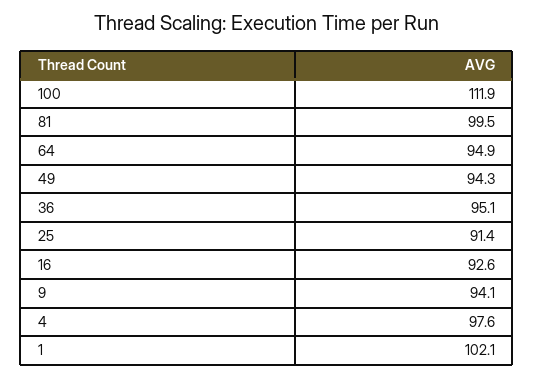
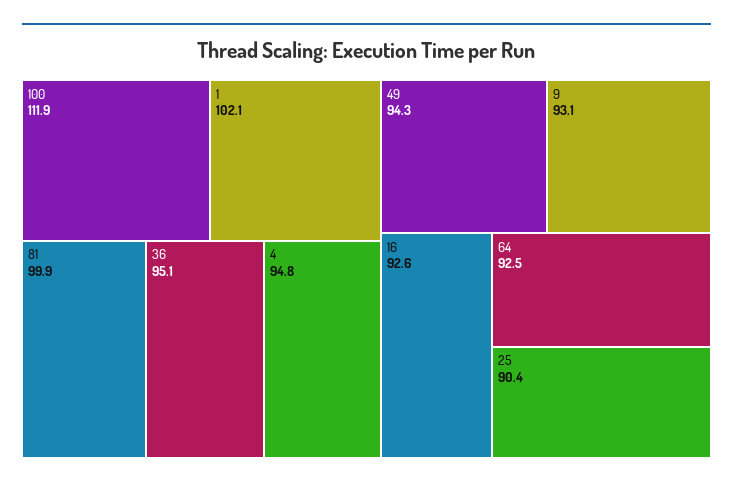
81: 99.5 -> 99.9
64: 94.9 -> 92.5
25: 91.4 -> 90.4
9: 94.1 -> 93.1
4: 97.6 -> 94.8

